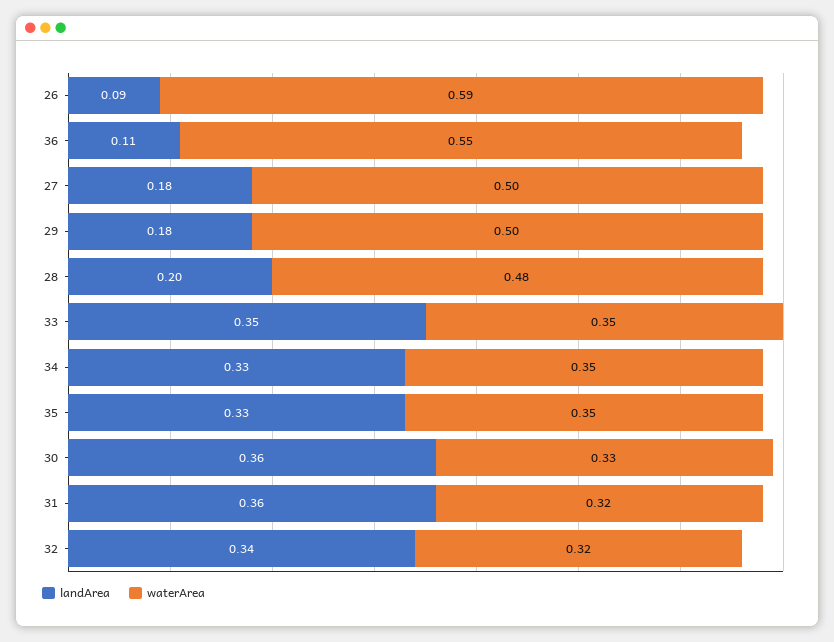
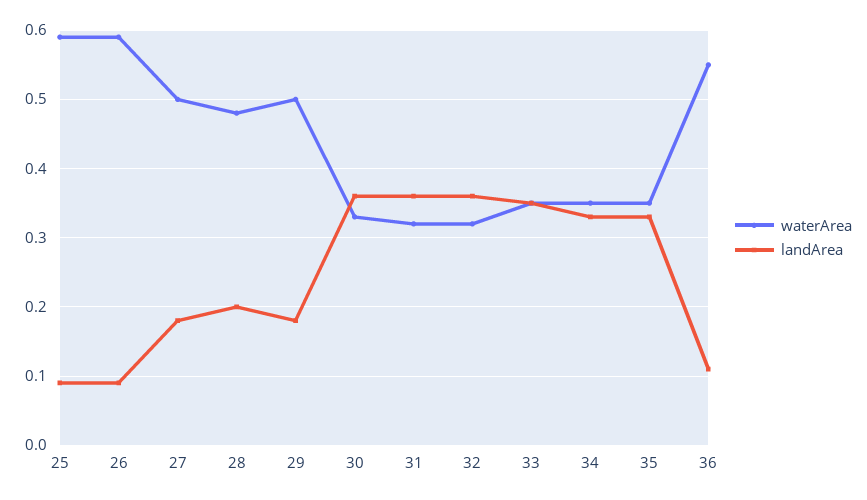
landArea, 32: 0.34 -> 0.36
waterArea, 25: none -> 0.59
landArea, 25: none -> 0.09

